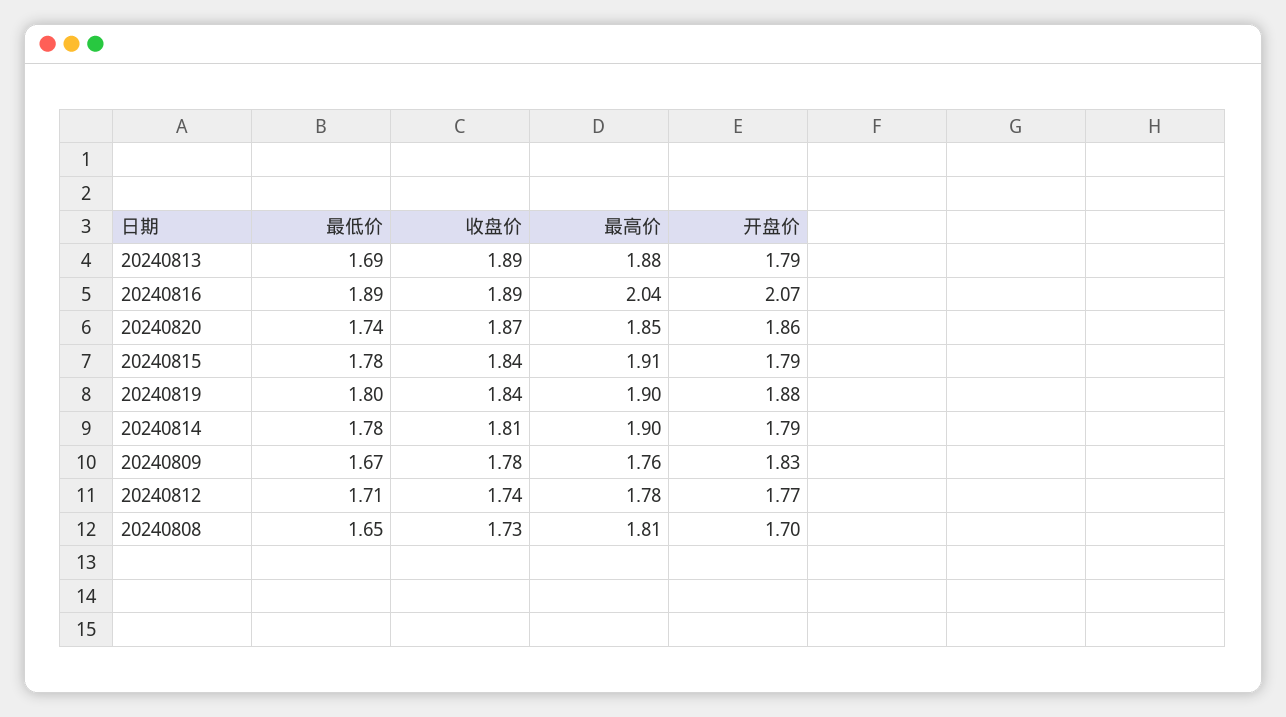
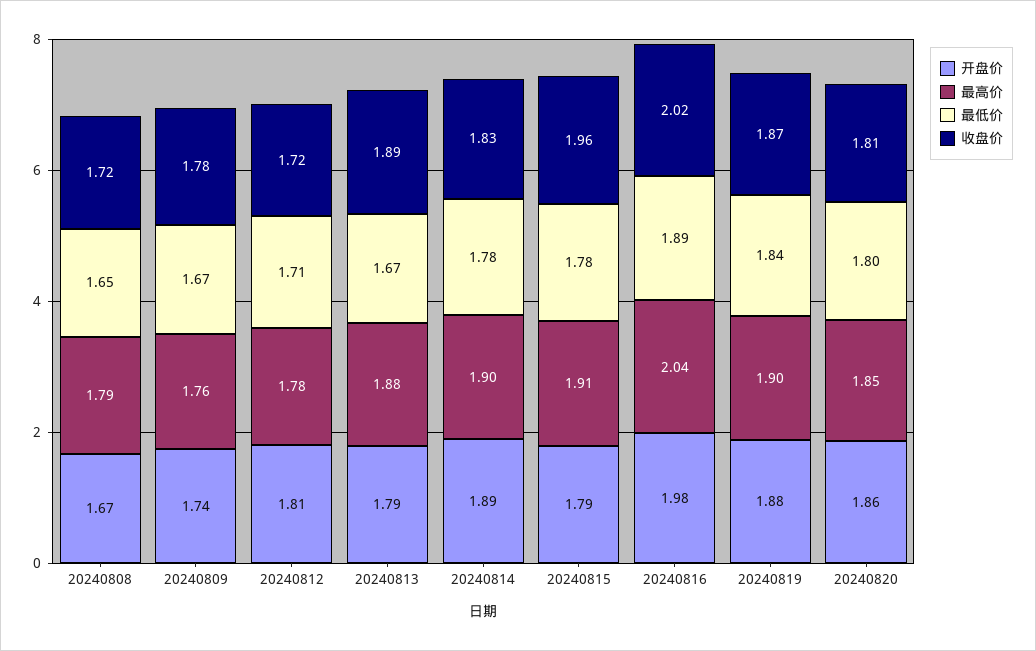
最低价, 20240813: 1.69 -> 1.67
收盘价, 20240816: 1.89 -> 2.02
开盘价, 20240816: 2.07 -> 1.98
最低价, 20240820: 1.74 -> 1.8
收盘价, 20240820: 1.87 -> 1.81
收盘价, 20240815: 1.84 -> 1.96
最低价, 20240819: 1.8 -> 1.84
收盘价, 20240819: 1.84 -> 1.87
收盘价, 20240814: 1.81 -> 1.83
开盘价, 20240814: 1.79 -> 1.89
开盘价, 20240809: 1.83 -> 1.74
收盘价, 20240812: 1.74 -> 1.72
开盘价, 20240812: 1.77 -> 1.81
收盘价, 20240808: 1.73 -> 1.72
最高价, 20240808: 1.81 -> 1.79
开盘价, 20240808: 1.7 -> 1.67

